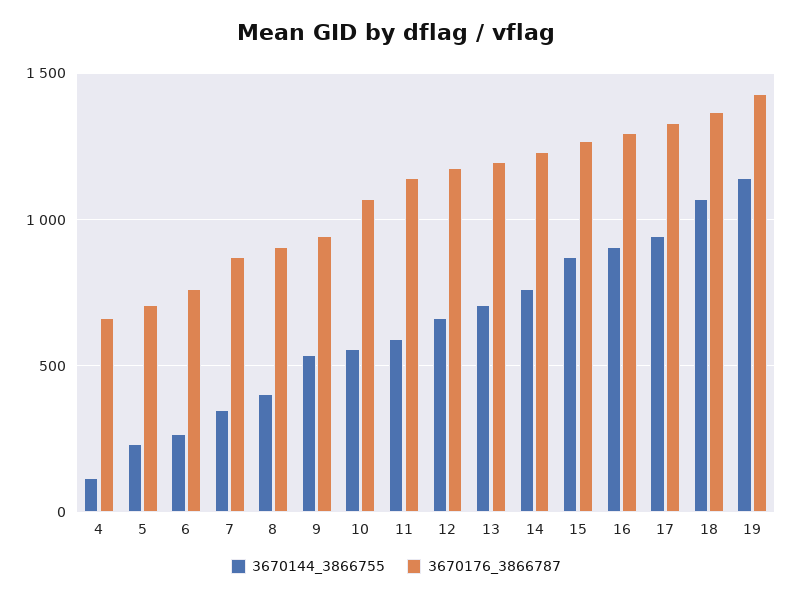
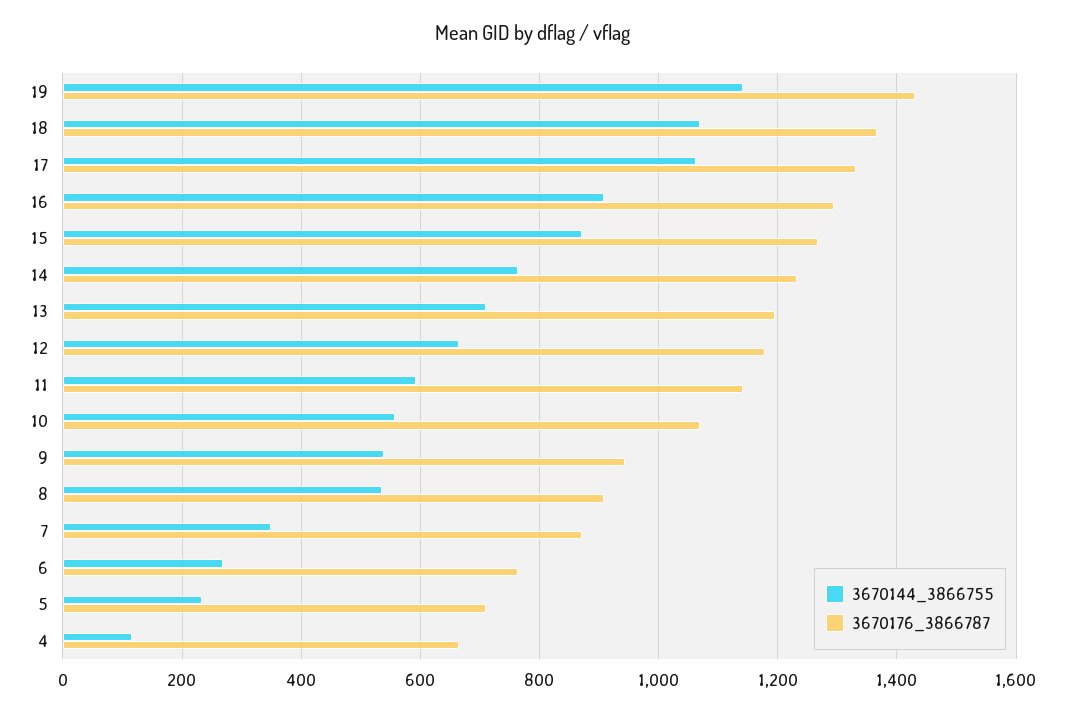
3670144_3866755, 8: 400 -> 540
3670144_3866755, 17: 950 -> 1060

